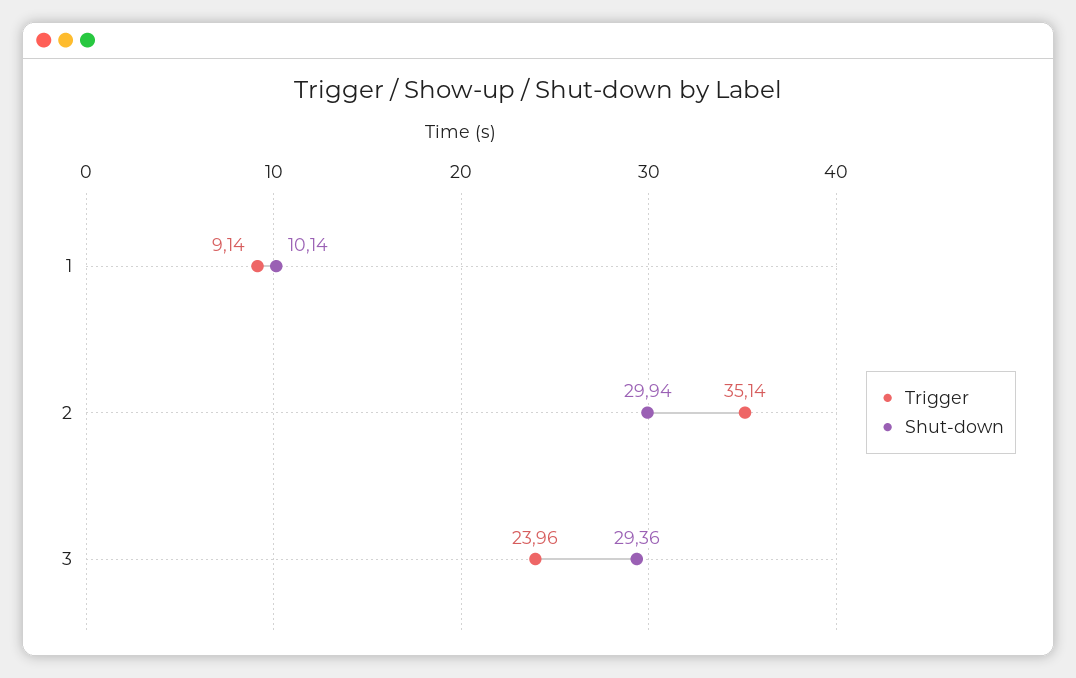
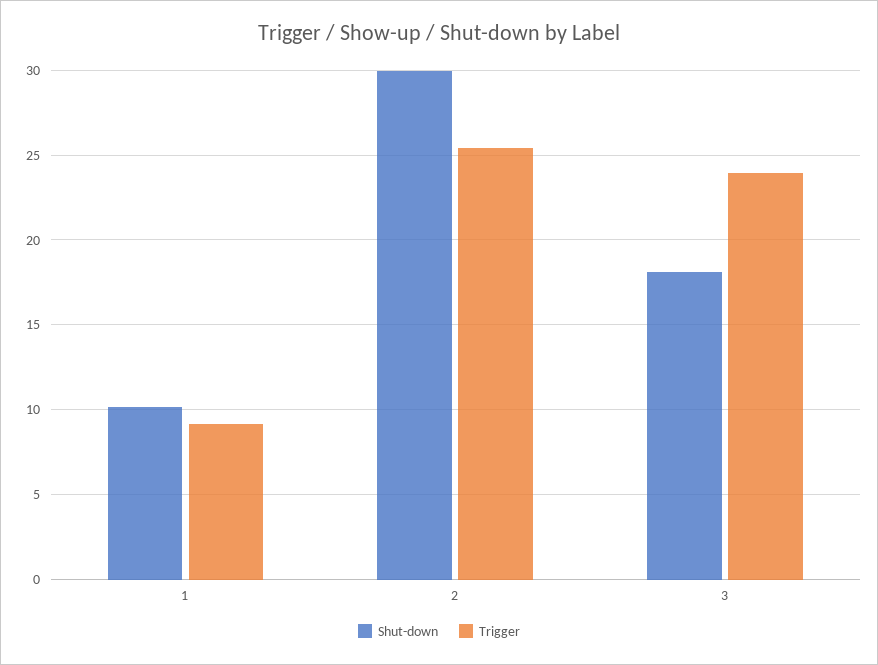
Trigger, 2: 35.14 -> 25.5
Shut-down, 3: 29.36 -> 18

